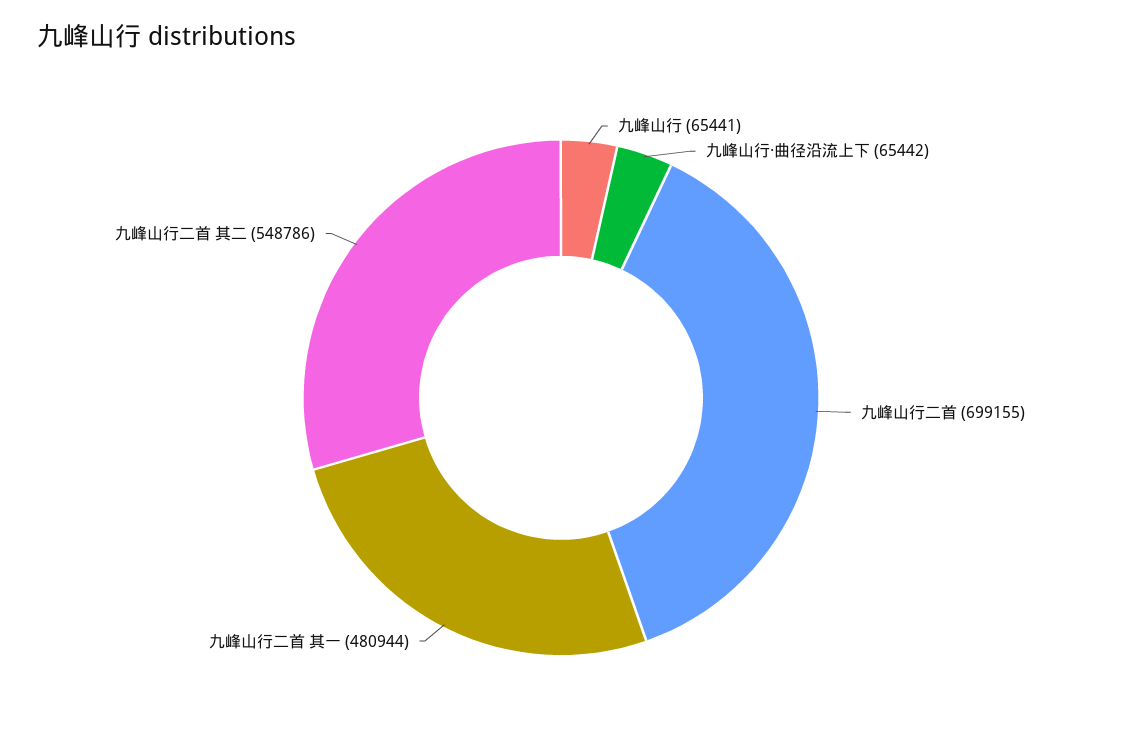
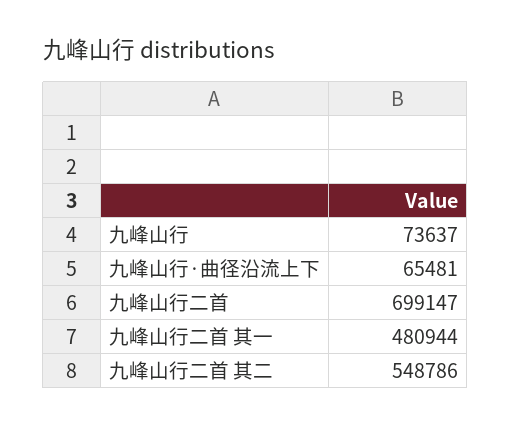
九峰山行: 65441 -> 73637
九峰山行·曲径沿流上下: 65442 -> 65481
九峰山行二首: 699155 -> 699147

